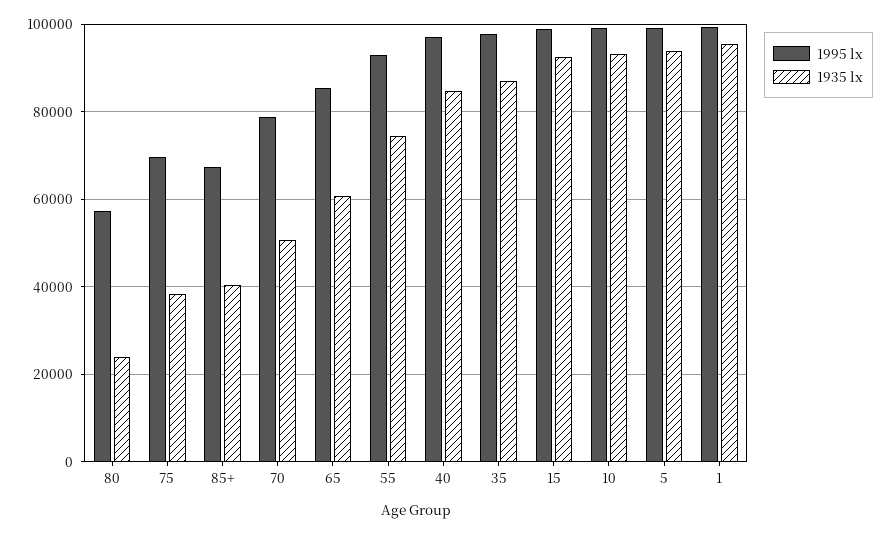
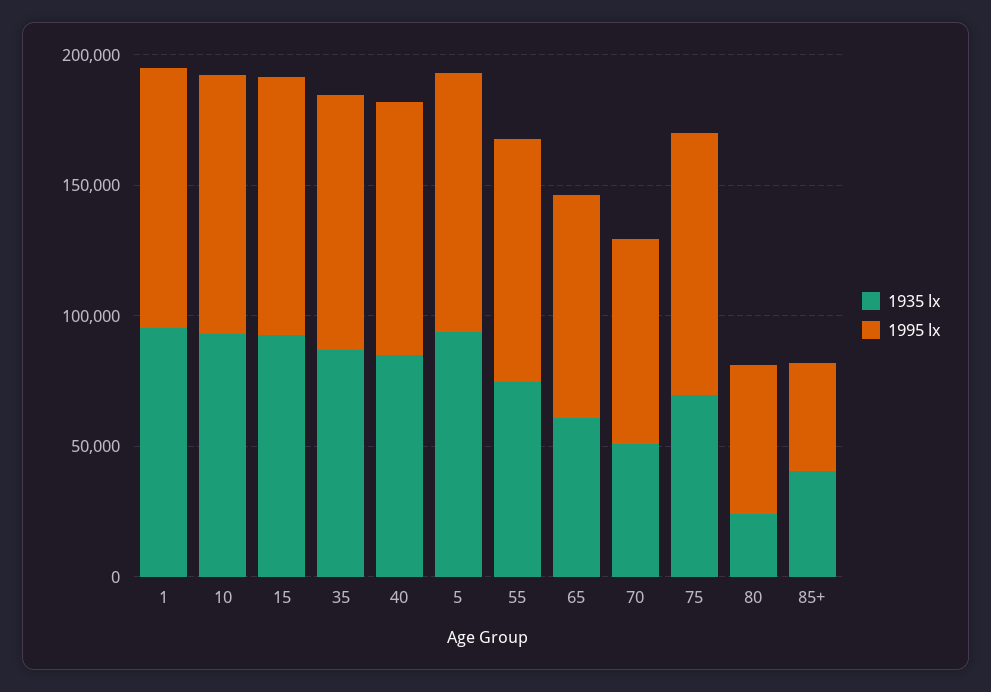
1995 lx, 75: 70000 -> 100000
1935 lx, 75: 38000 -> 70000
1995 lx, 85+: 68000 -> 40000

